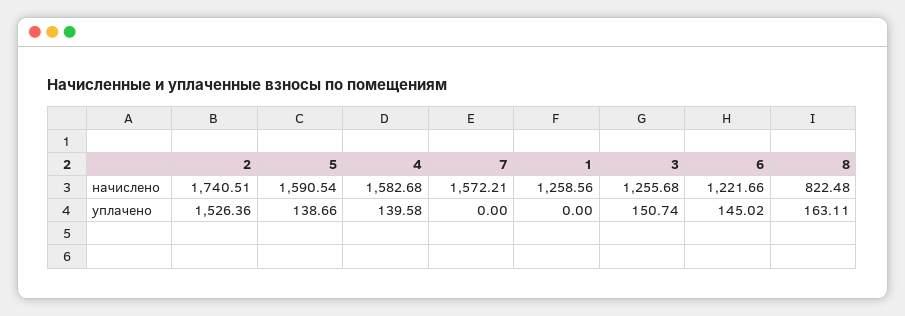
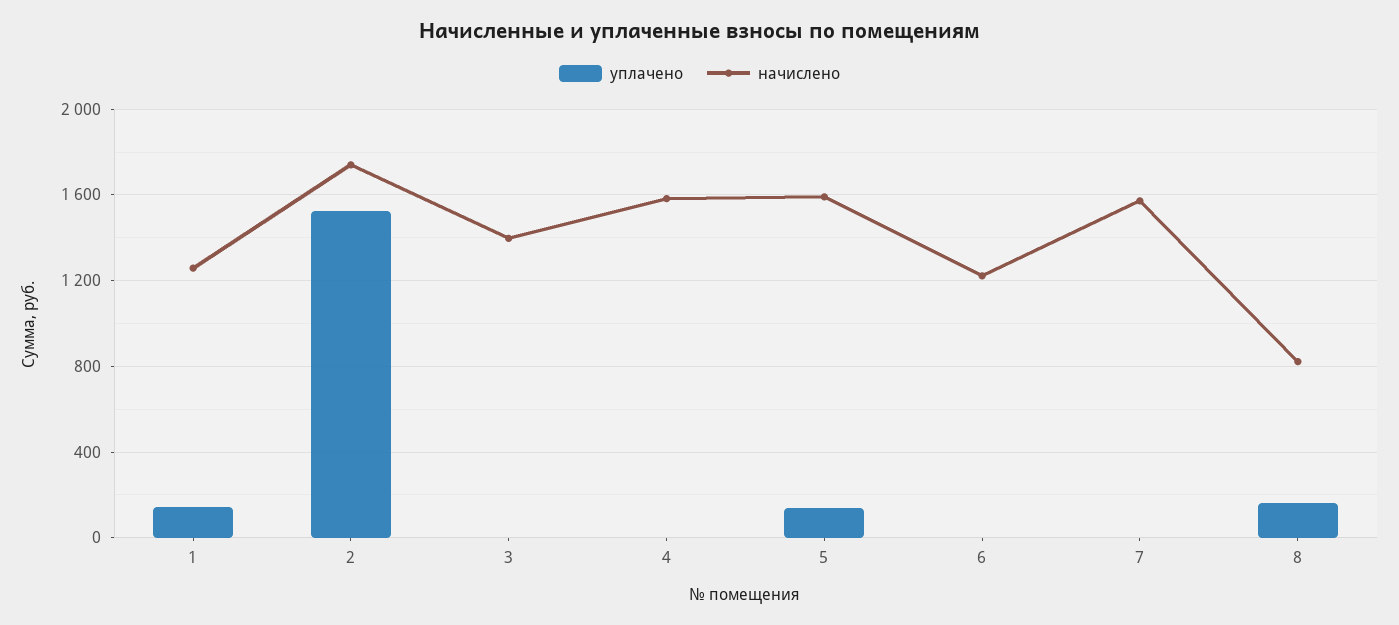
начислено, 3: 1255.68 -> 1400
уплачено, 4: 139.58 -> 0
уплачено, 1: 0 -> 150
уплачено, 3: 150.74 -> 0
уплачено, 6: 145.02 -> 0

